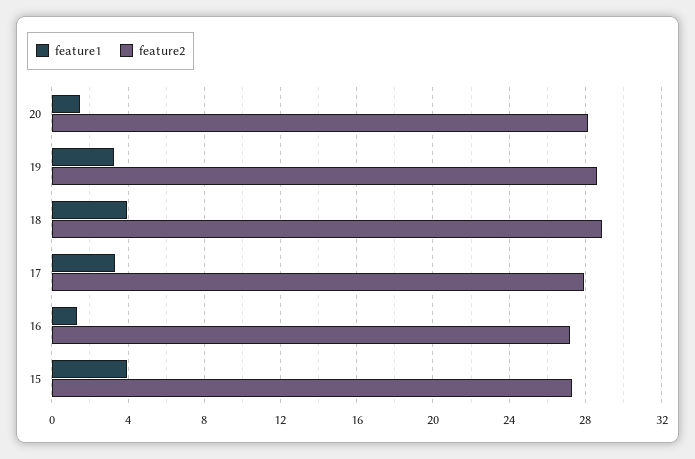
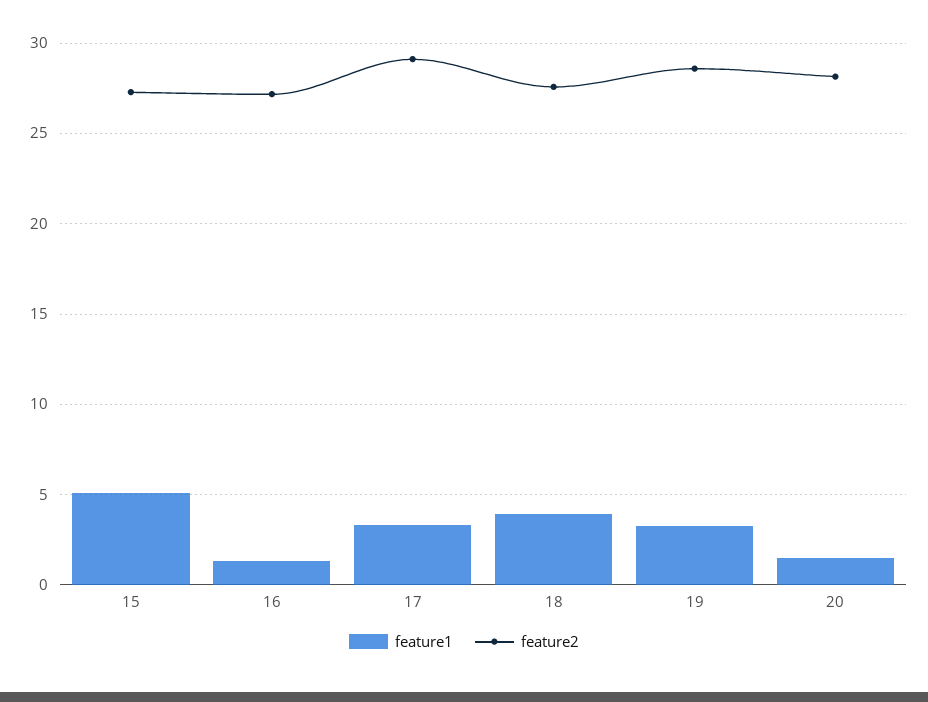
feature2, 18: 29 -> 27.5
feature2, 17: 28 -> 29
feature1, 15: 4 -> 5

